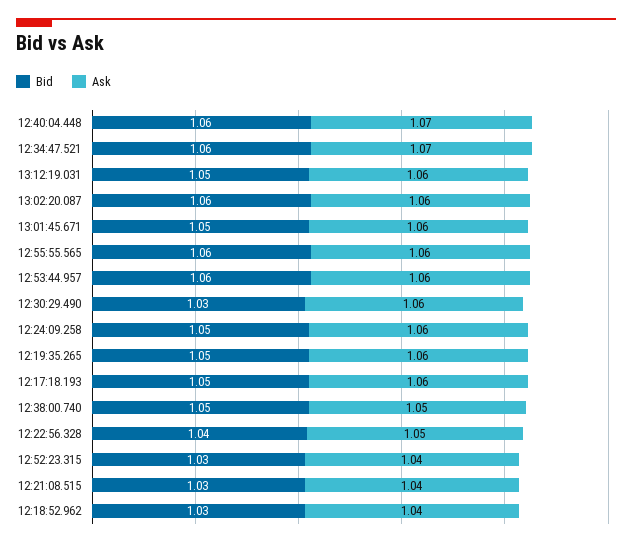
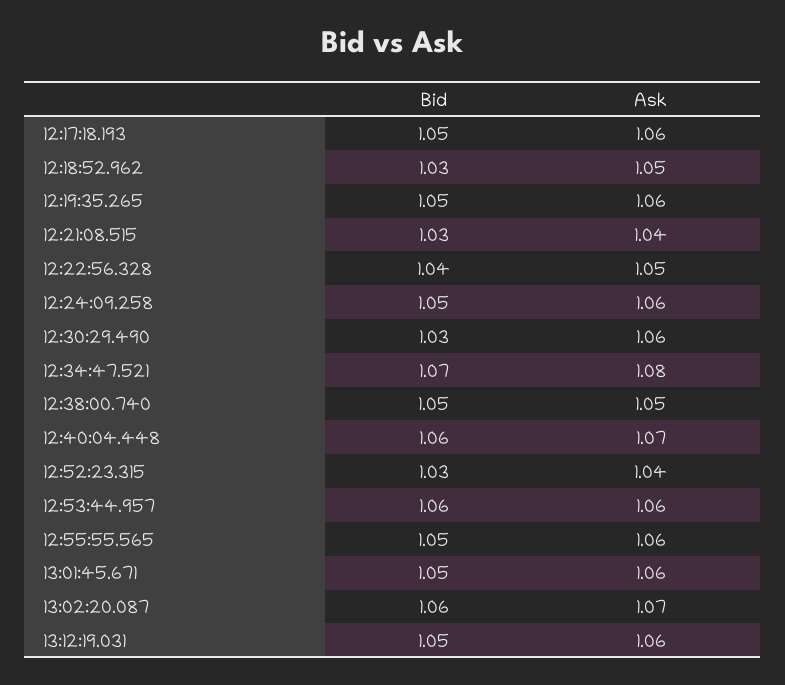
Bid, 12:34:47.521: 1.06 -> 1.07
Ask, 12:34:47.521: 1.07 -> 1.08
Ask, 13:02:20.087: 1.06 -> 1.07
Bid, 12:55:55.565: 1.06 -> 1.05
Ask, 12:18:52.962: 1.04 -> 1.05

